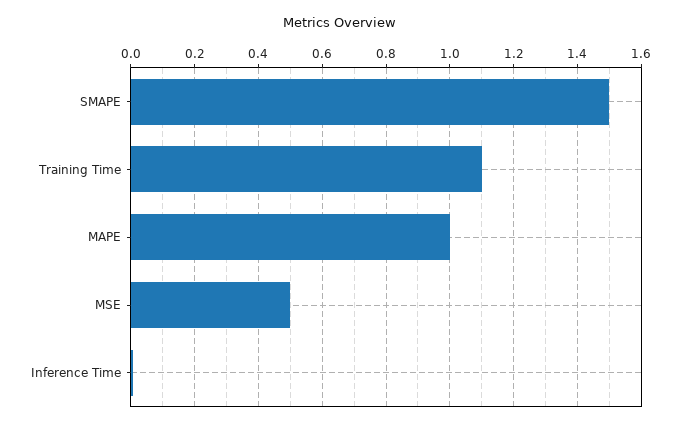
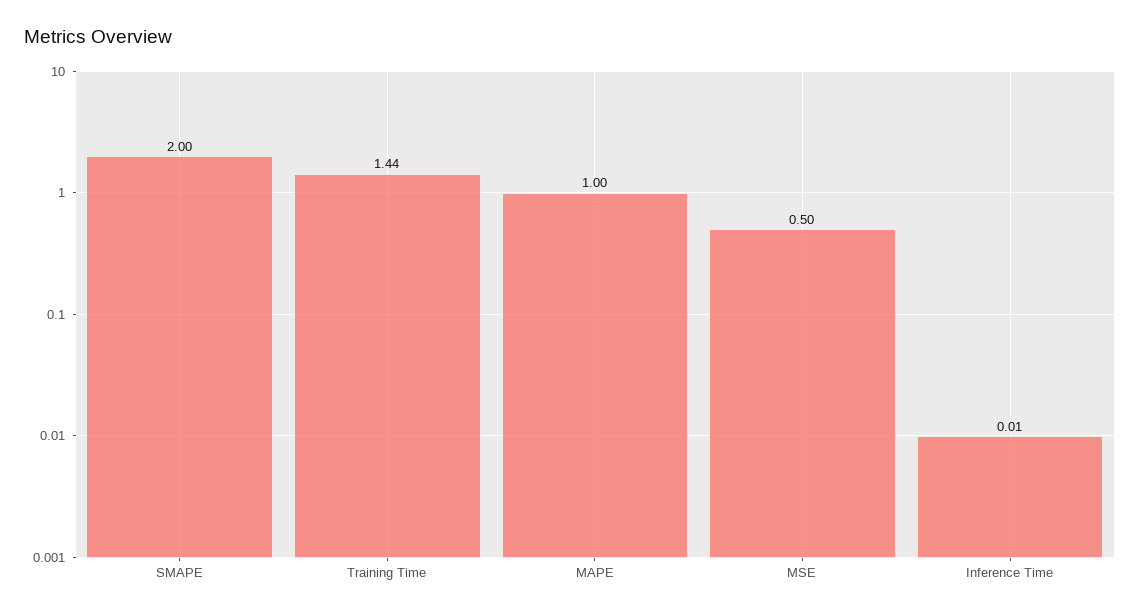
SMAPE: 1.5 -> 2
Training Time: 1.1 -> 1.44

